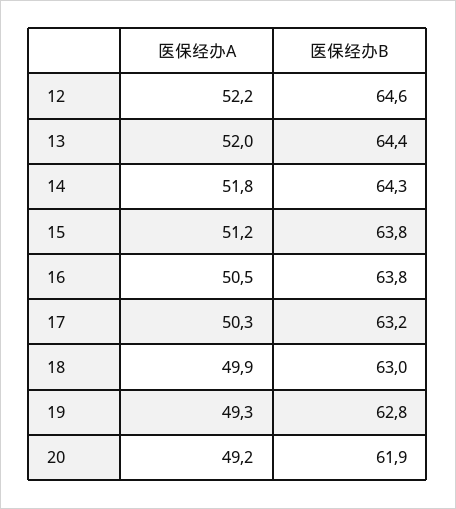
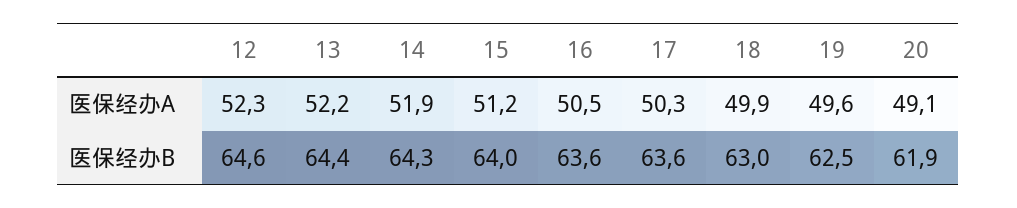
医保经办A, 12: 52.2 -> 52.3
医保经办A, 13: 52 -> 52.2
医保经办A, 14: 51.8 -> 51.9
医保经办B, 15: 63.8 -> 64
医保经办B, 16: 63.8 -> 63.6
医保经办B, 17: 63.2 -> 63.6
医保经办A, 19: 49.3 -> 49.6
医保经办B, 19: 62.8 -> 62.5
医保经办A, 20: 49.2 -> 49.1

